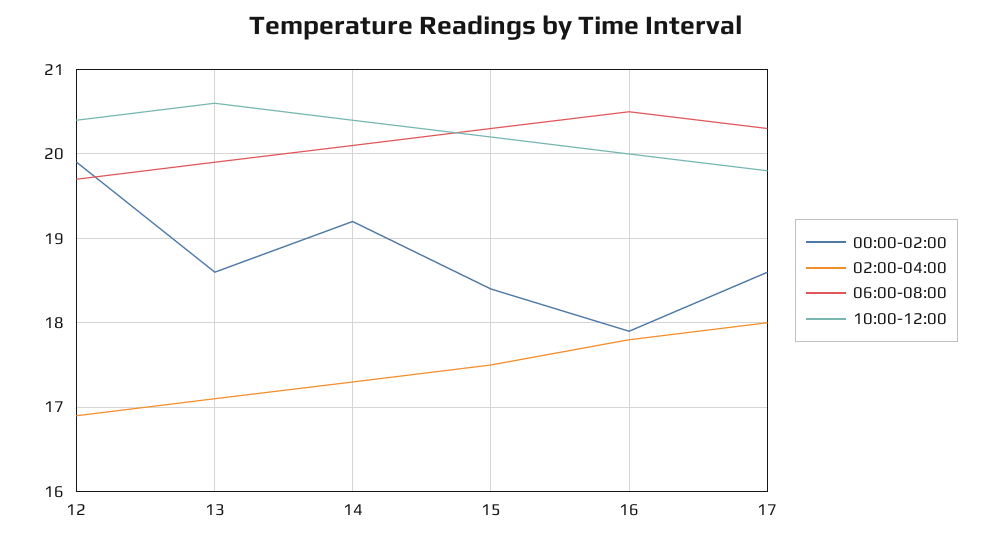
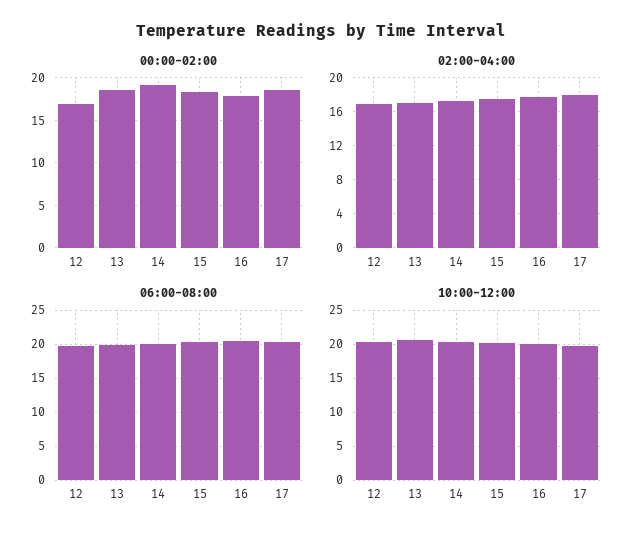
00:00-02:00, 12: 19.9 -> 17

